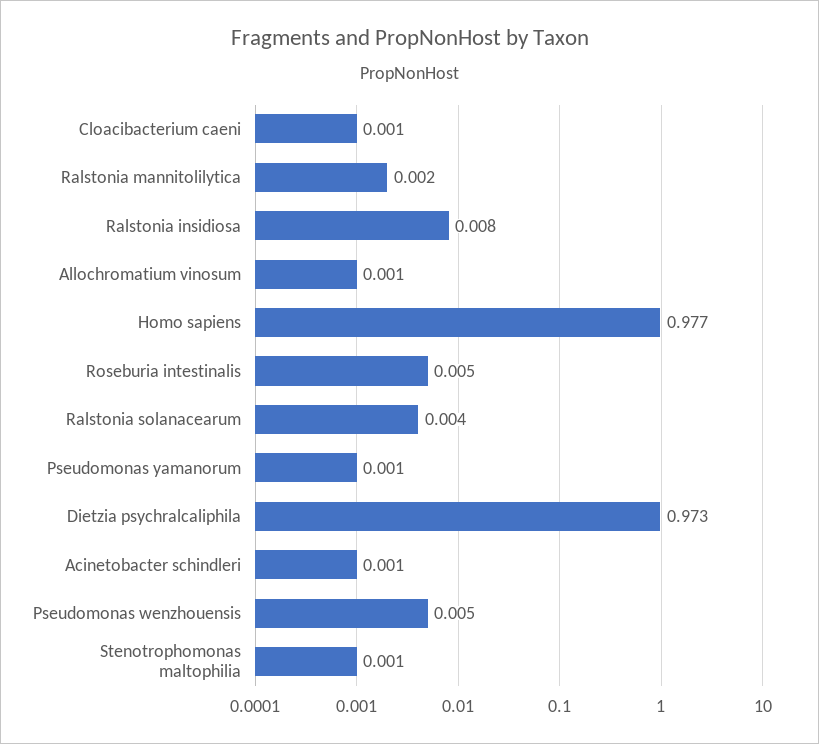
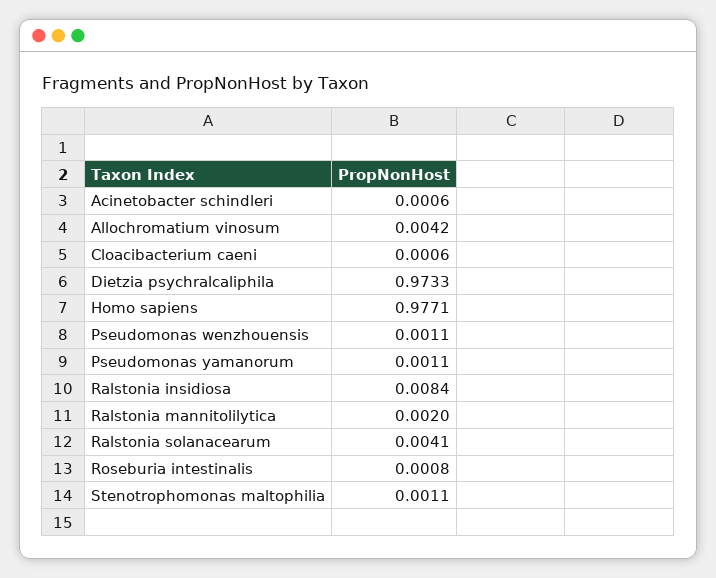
Allochromatium vinosum: 0.001 -> 0.0042
Roseburia intestinalis: 0.005 -> 0.0008
Pseudomonas wenzhouensis: 0.005 -> 0.0011

